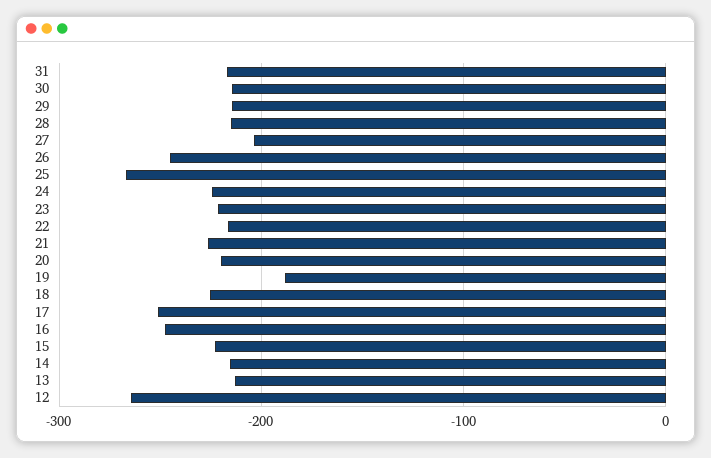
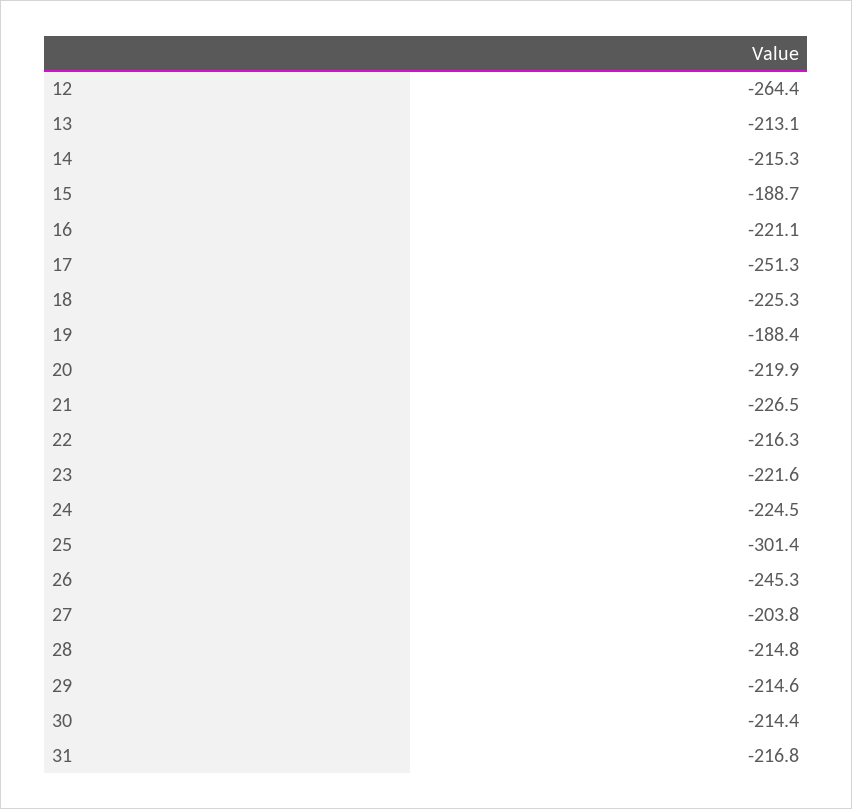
25: -270 -> -301.4
16: -250 -> -221.1
15: -220 -> -188.7

